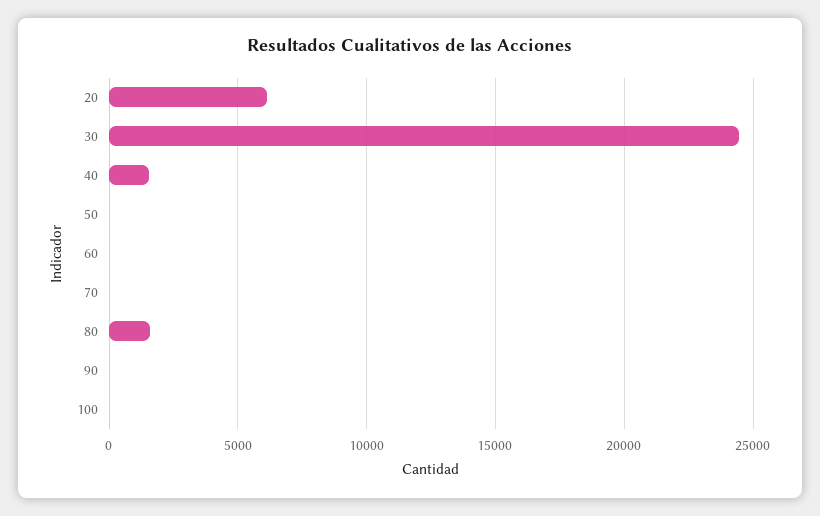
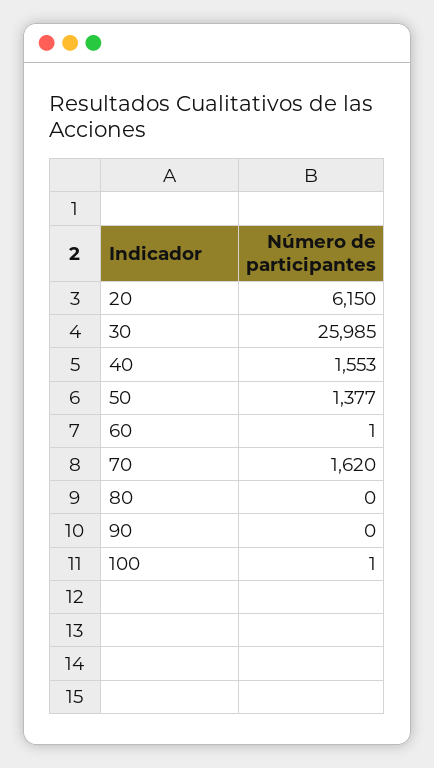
30: 24500 -> 25985
50: 0 -> 1377
70: 0 -> 1620
80: 1500 -> 0

